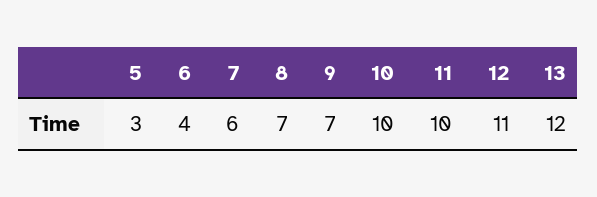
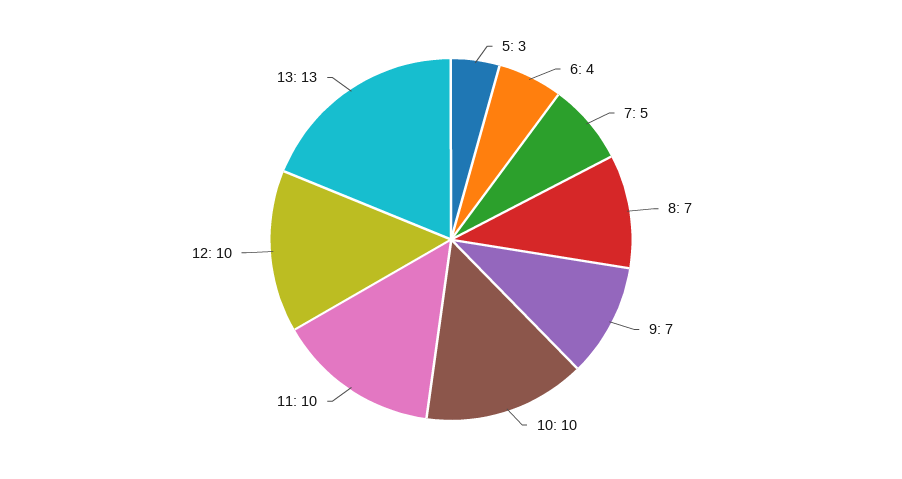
7: 6 -> 5
12: 11 -> 10
13: 12 -> 13

